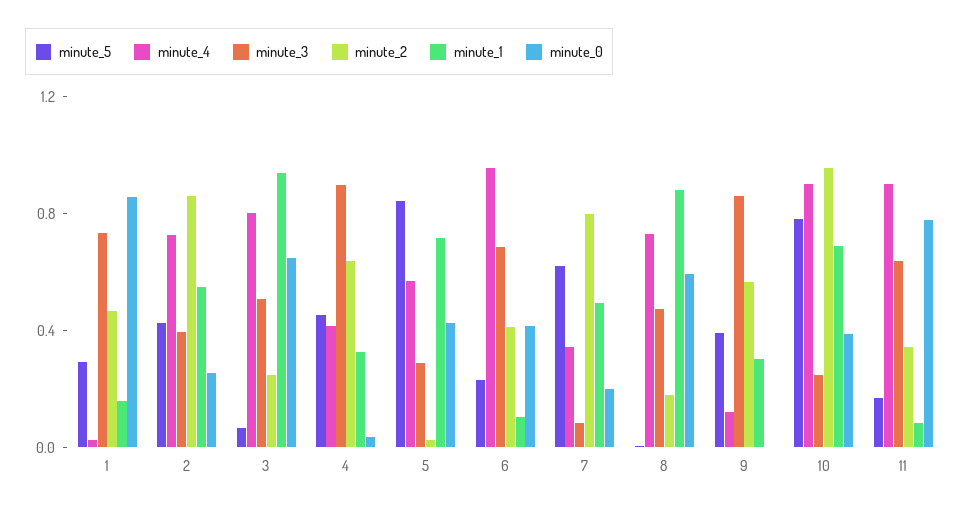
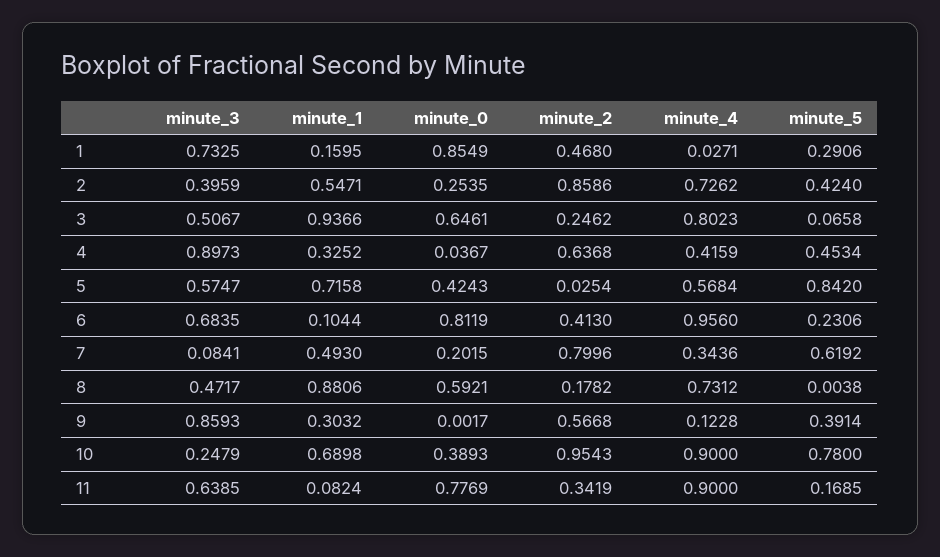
minute_3, 5: 0.3 -> 0.5747
minute_0, 6: 0.4 -> 0.8119

